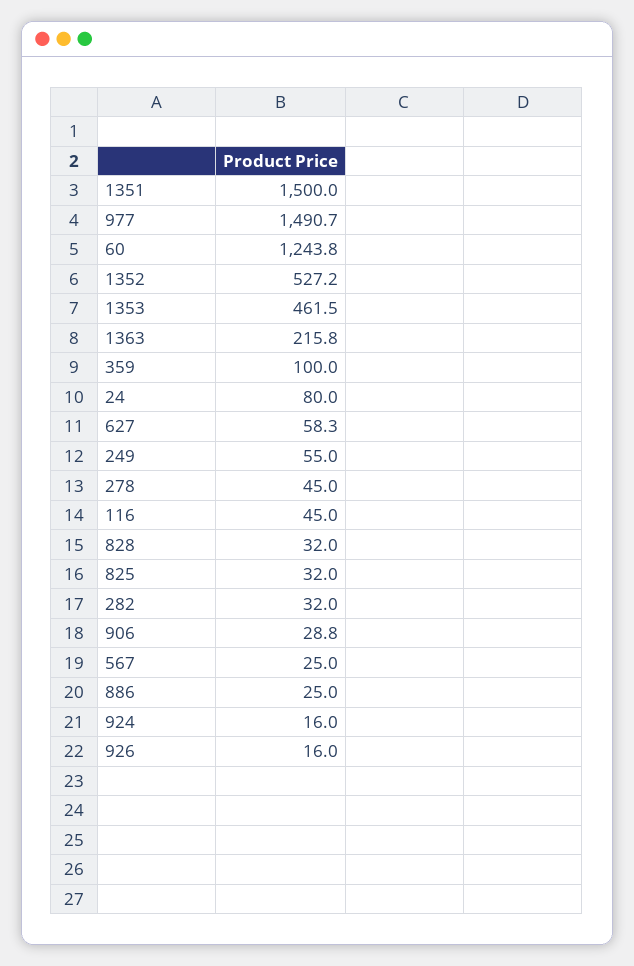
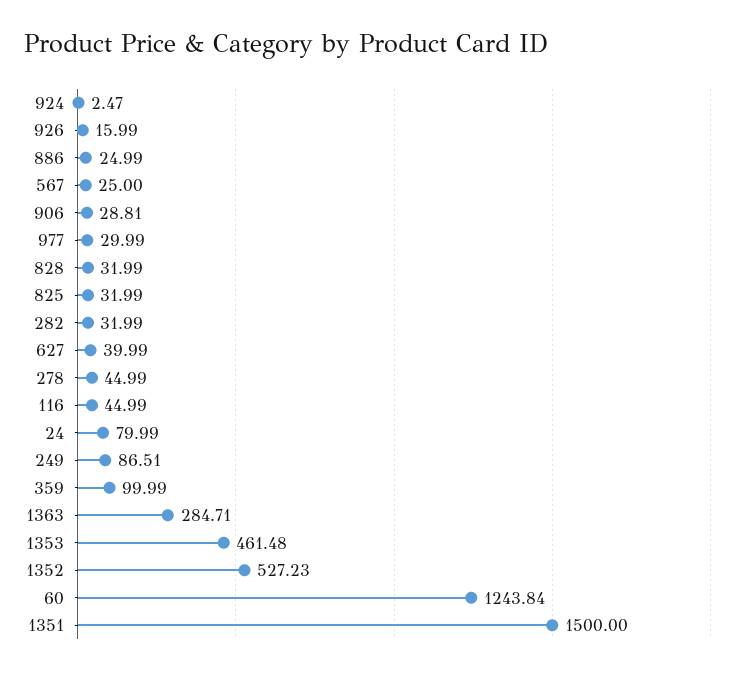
977: 1490.7 -> 29.99
1363: 215.8 -> 284.71
627: 58.3 -> 39.99
249: 55 -> 86.51
924: 16 -> 2.47

